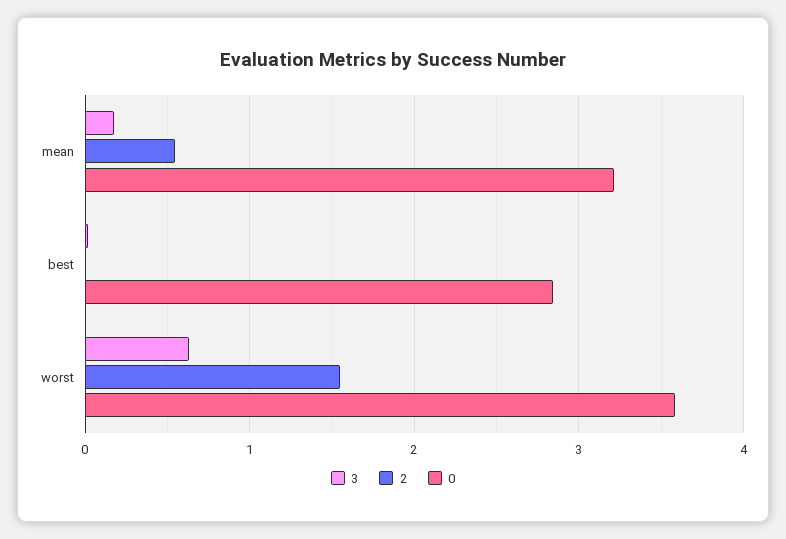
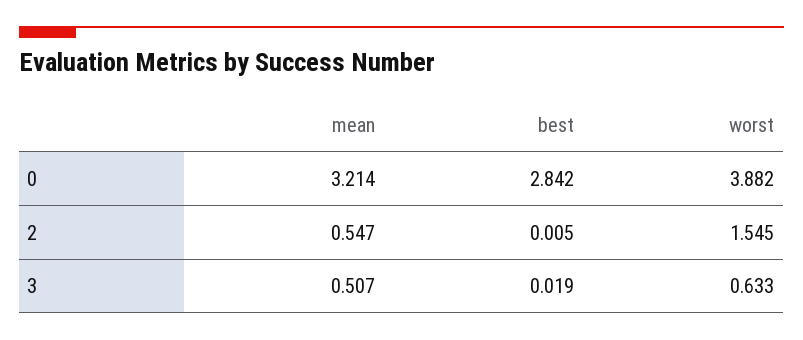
3, mean: 0.2 -> 0.507
0, worst: 3.6 -> 3.882

